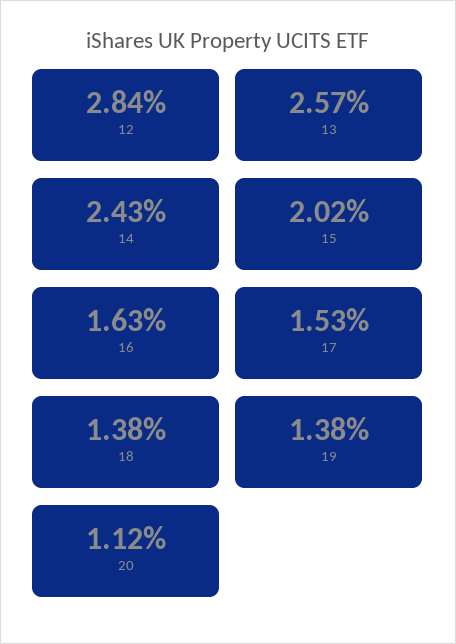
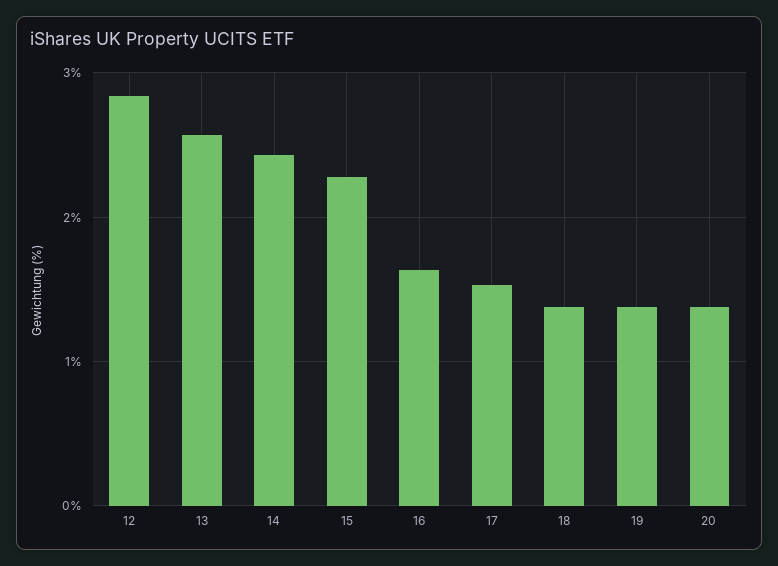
15: 2.02 -> 2.3
20: 1.12 -> 1.4

